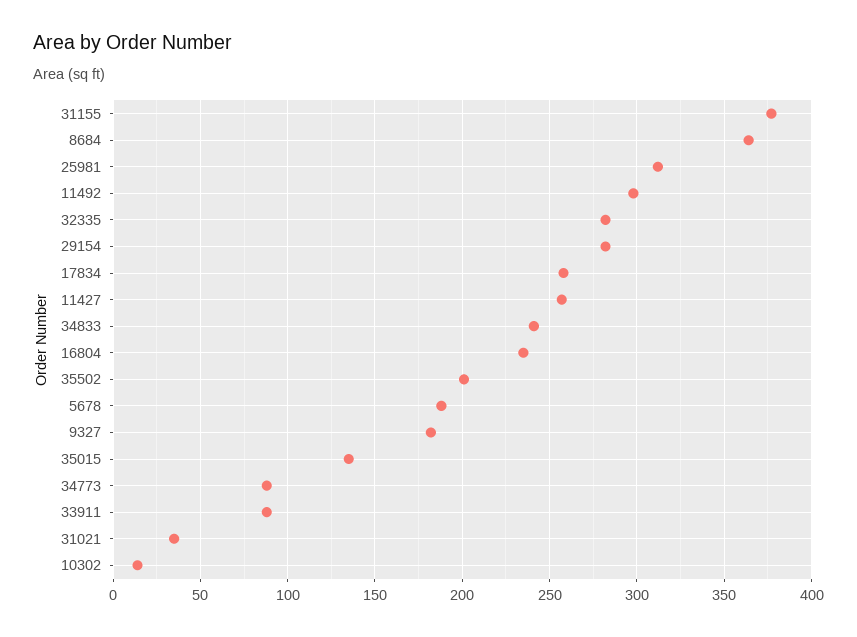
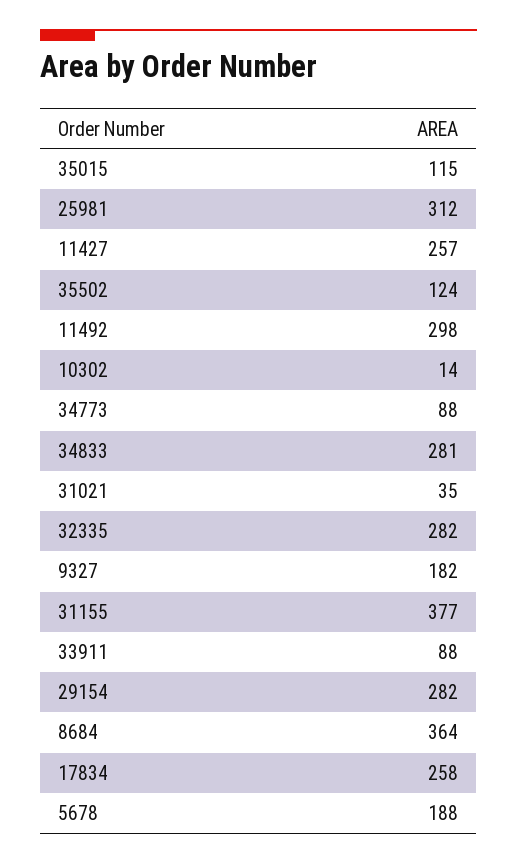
34833: 240 -> 281
16804: 235 -> none
35502: 200 -> 124
35015: 135 -> 115

